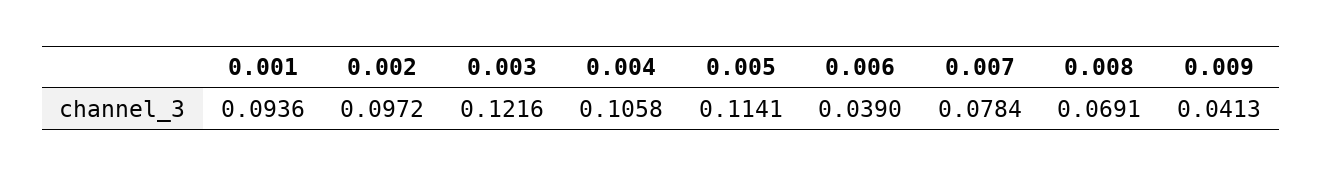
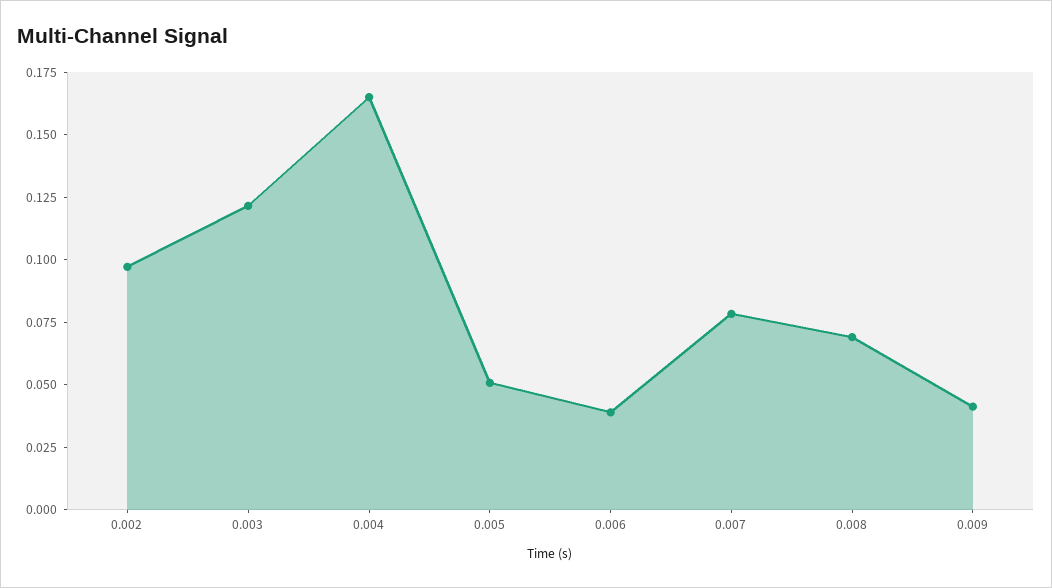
0.001: 0.0936 -> none
0.004: 0.1058 -> 0.165
0.005: 0.1141 -> 0.05

